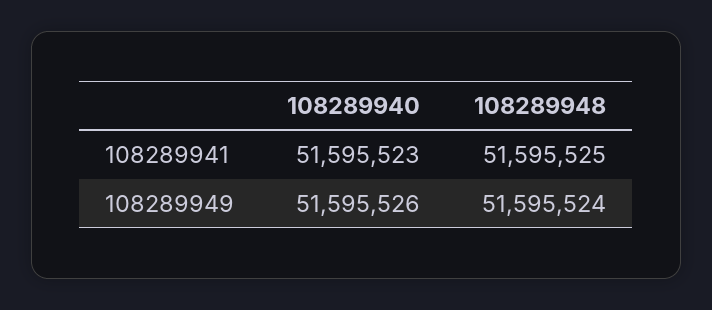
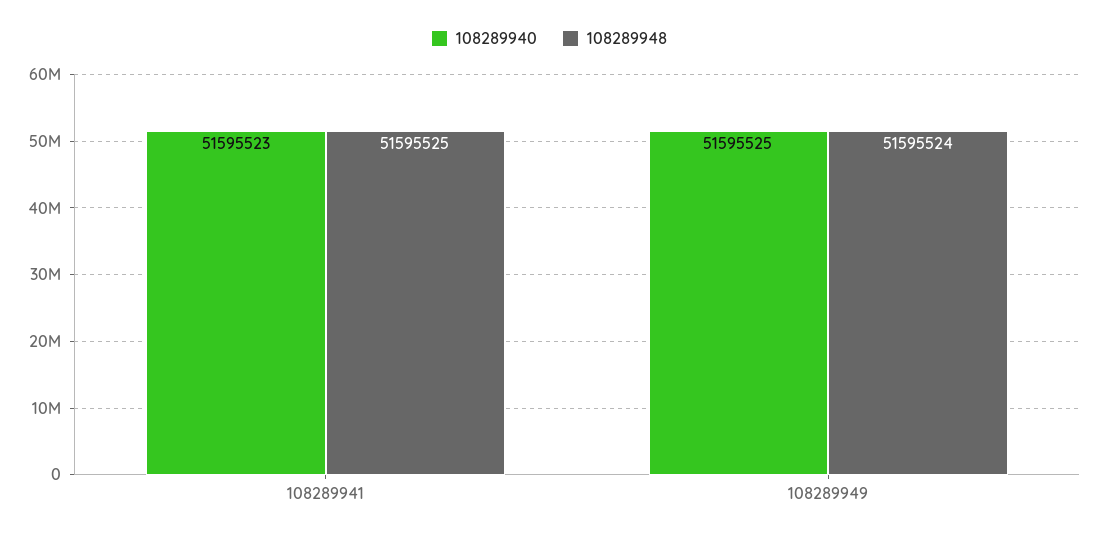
108289940, 108289949: 51595526 -> 51595525

